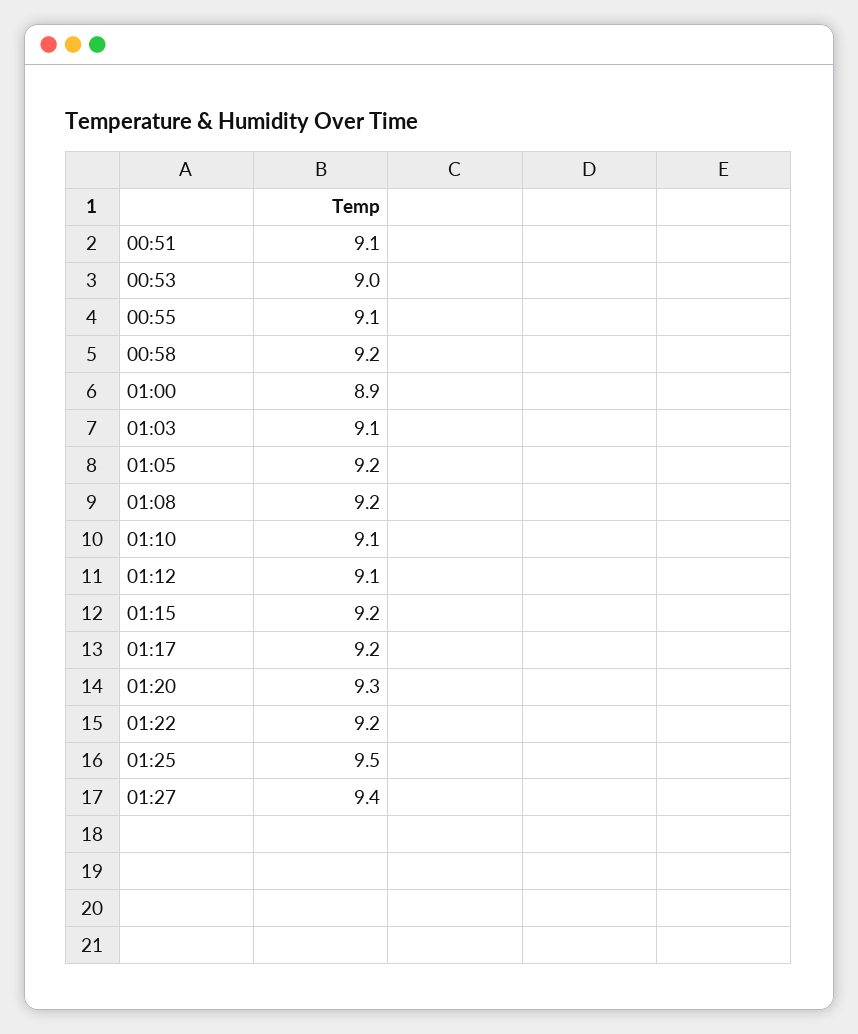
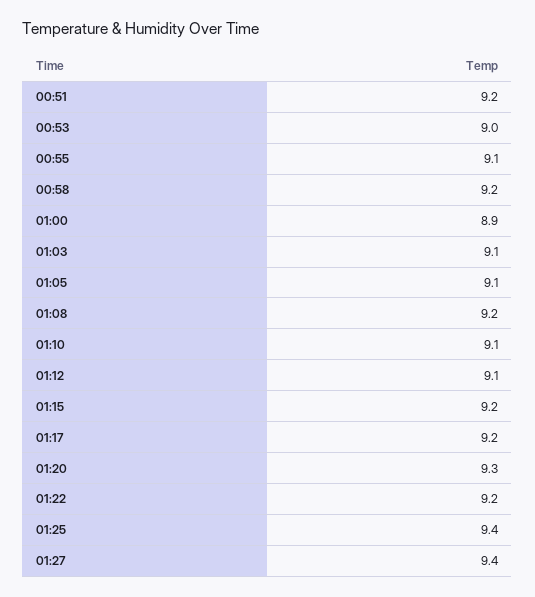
00:51: 9.1 -> 9.2
01:05: 9.2 -> 9.1
01:25: 9.5 -> 9.4

